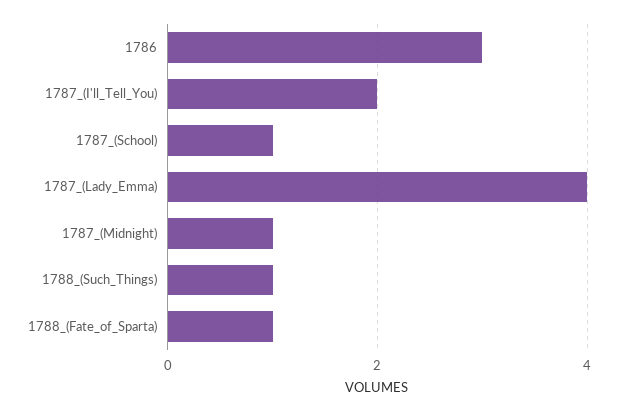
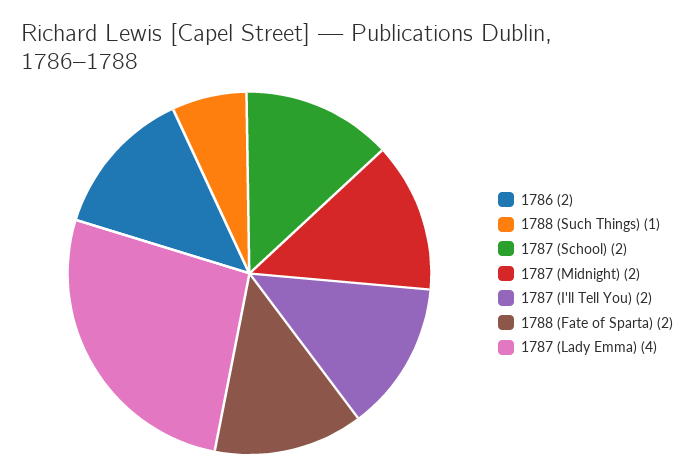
1786: 3 -> 2
1787_(School): 1 -> 2
1787_(Midnight): 1 -> 2
1788_(Fate_of_Sparta): 1 -> 2

